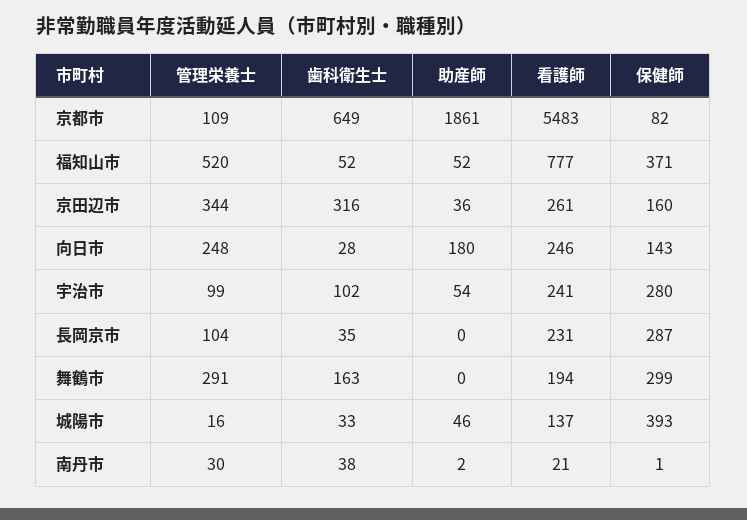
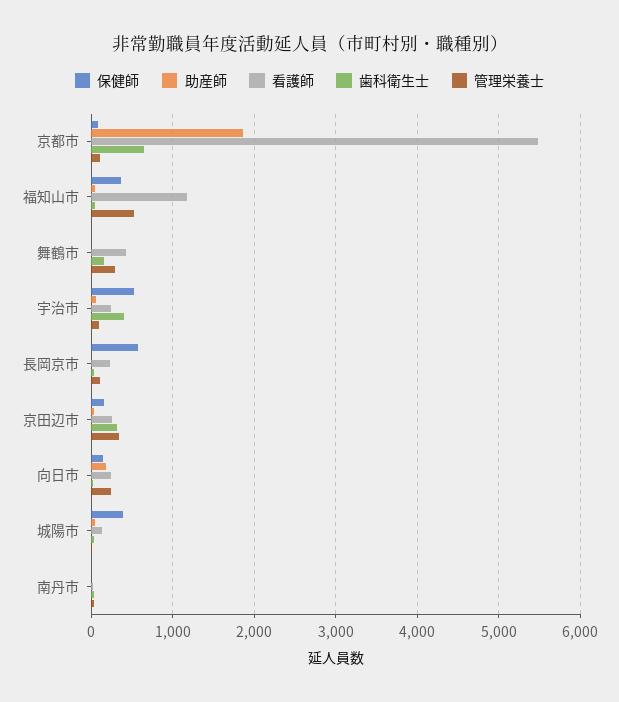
看護師, 福知山市: 777 -> 1200
歯科衛生士, 宇治市: 102 -> 400
保健師, 宇治市: 280 -> 500
保健師, 長岡京市: 287 -> 600
看護師, 舞鶴市: 194 -> 400
保健師, 舞鶴市: 299 -> 0

